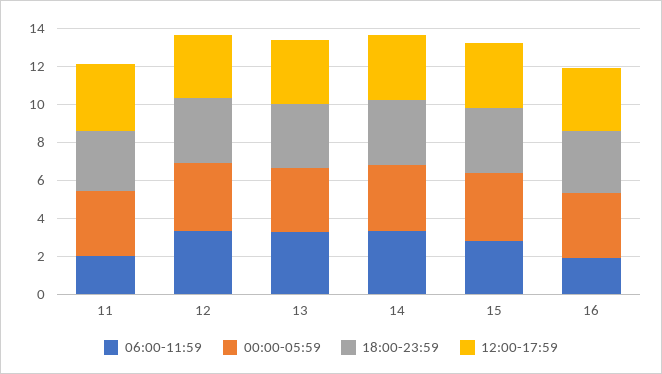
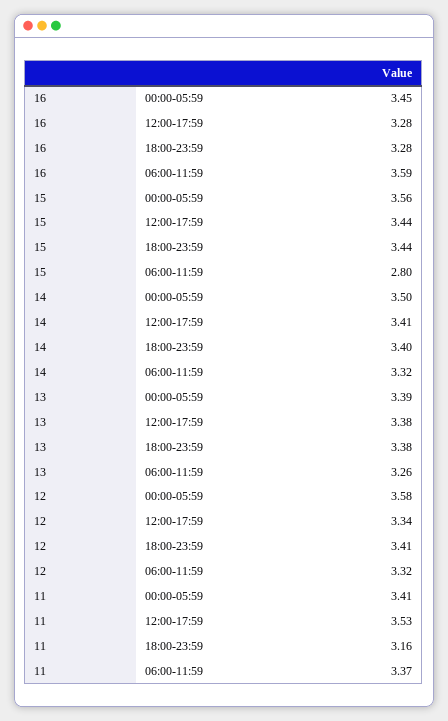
06:00-11:59, 11: 2 -> 3.37
06:00-11:59, 16: 2 -> 3.59

